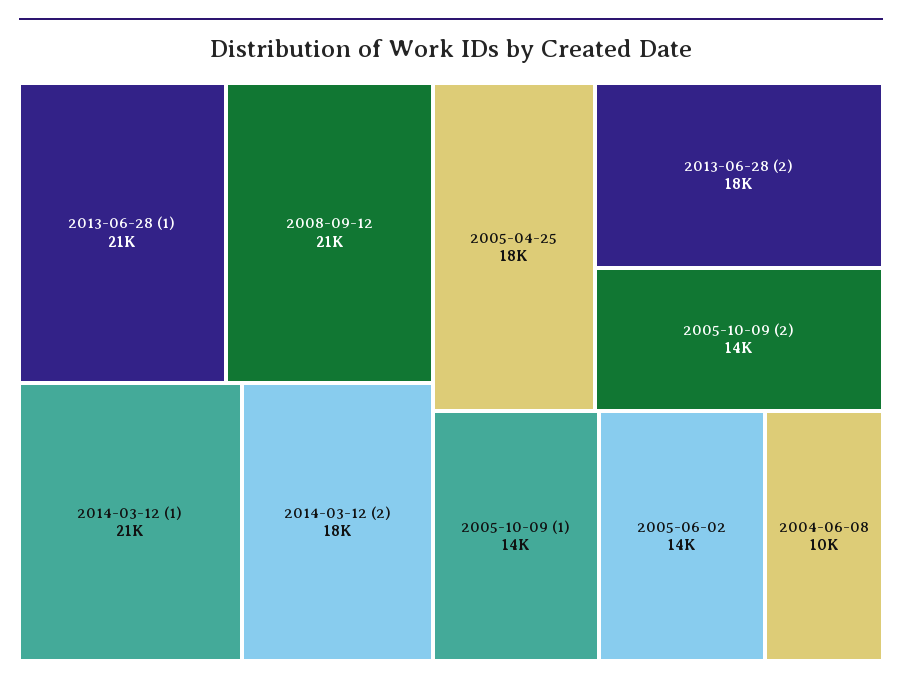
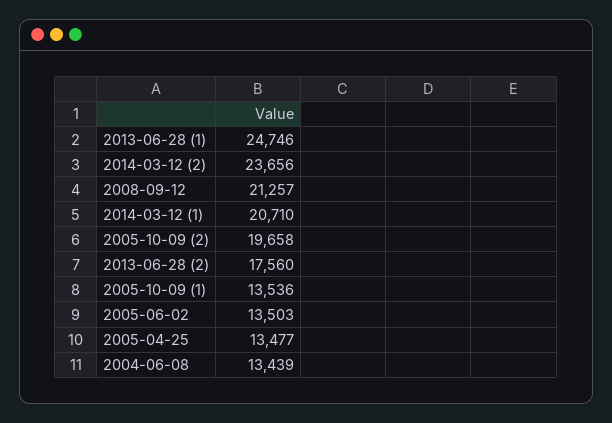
2013-06-28 (1): 21000 -> 24746
2014-03-12 (2): 18000 -> 23656
2005-04-25: 18000 -> 13477
2005-10-09 (2): 14000 -> 19658
2004-06-08: 10000 -> 13439

